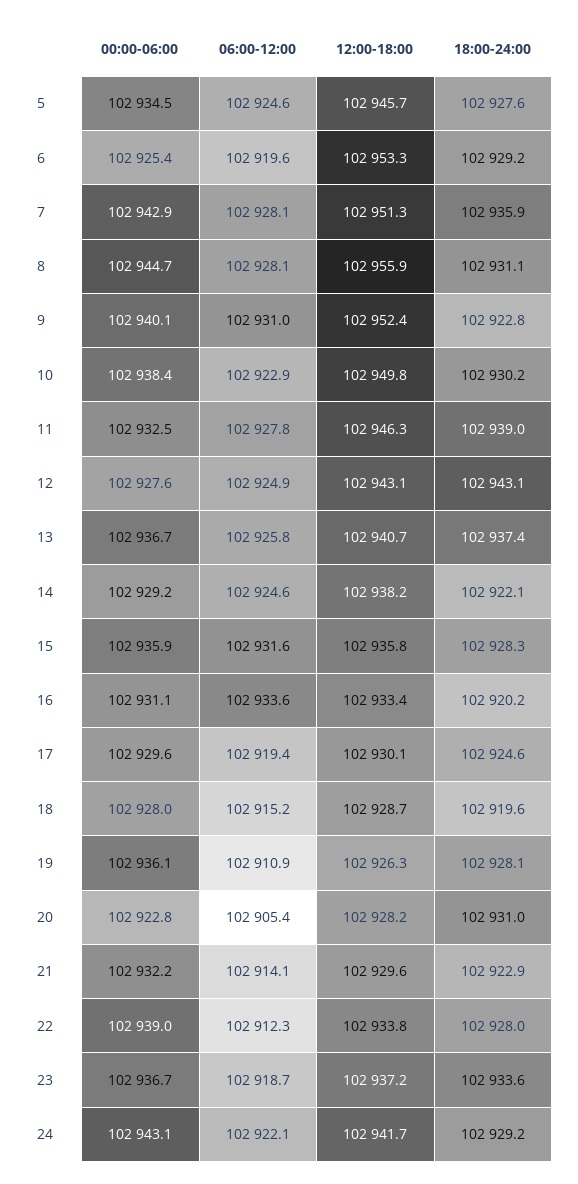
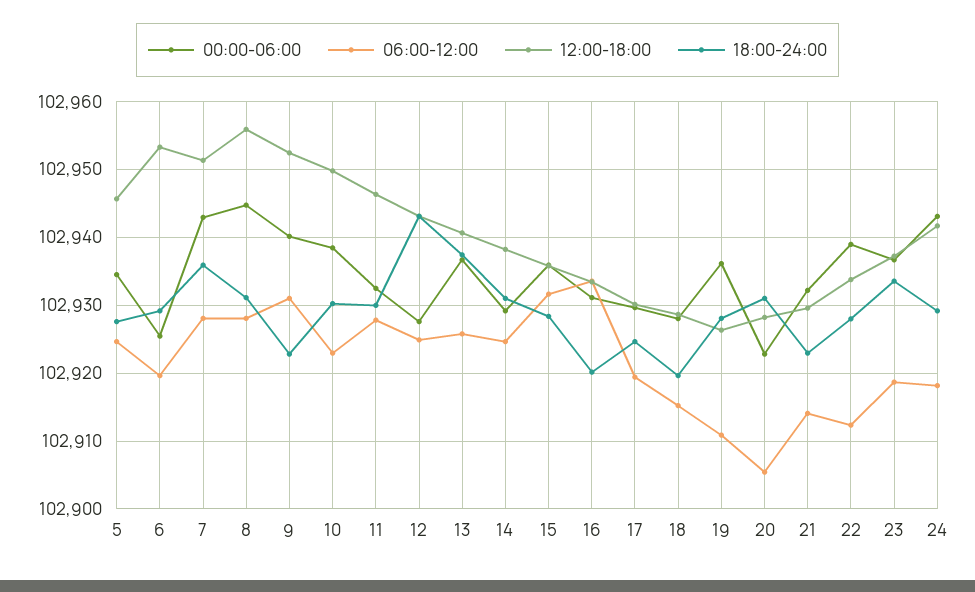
18:00-24:00, 11: 102939 -> 102930
18:00-24:00, 14: 102922.1 -> 102931
06:00-12:00, 24: 102922.1 -> 102918

